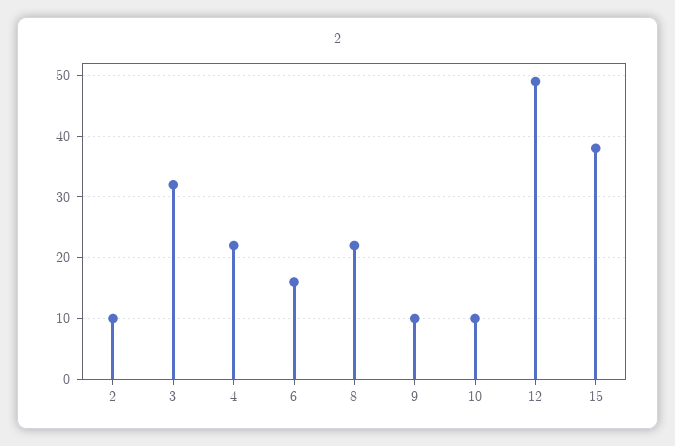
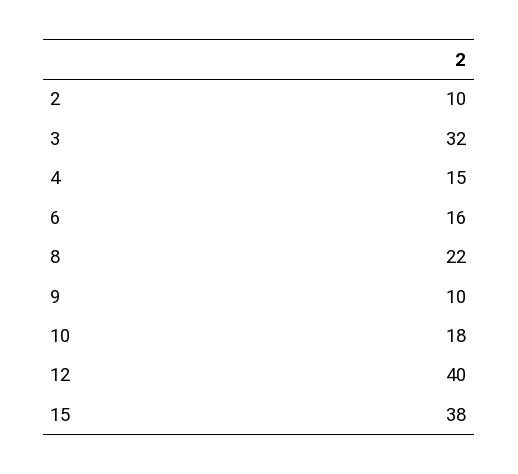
4: 22 -> 15
10: 10 -> 18
12: 49 -> 40

